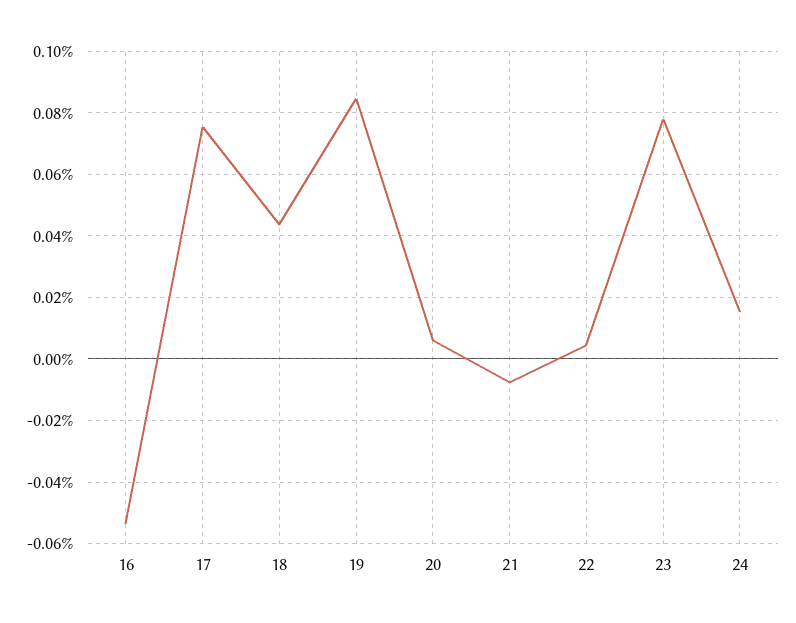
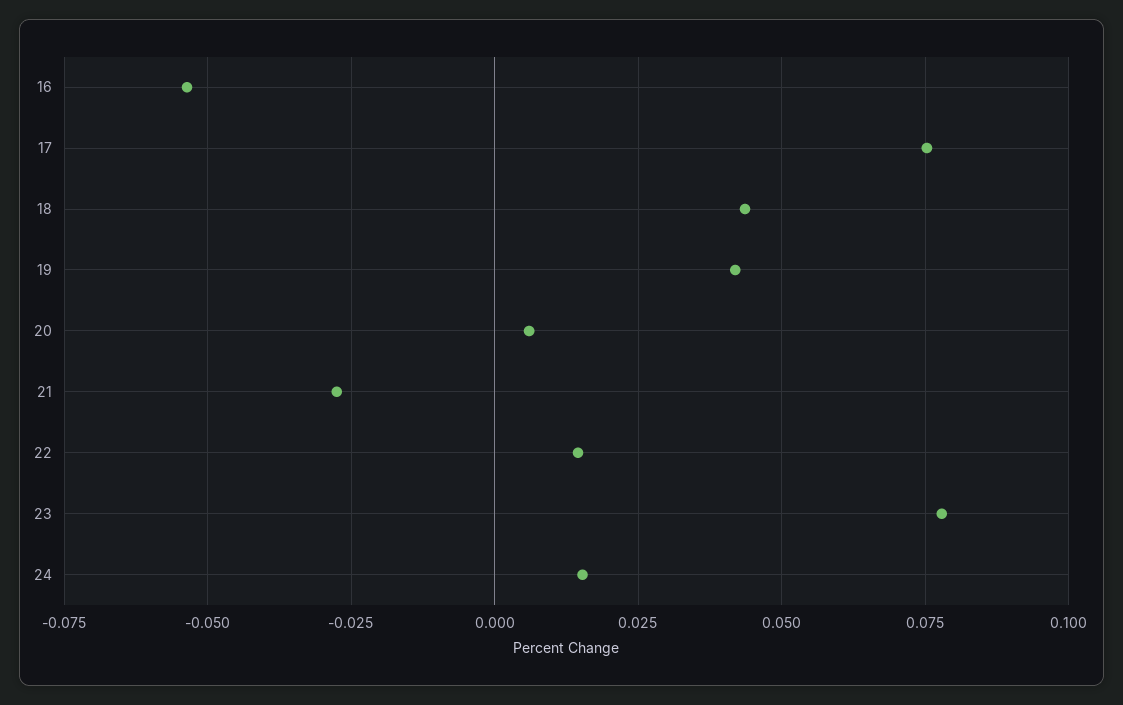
19: 0.084 -> 0.0425
21: -0.008 -> -0.0275
22: 0.004 -> 0.015

